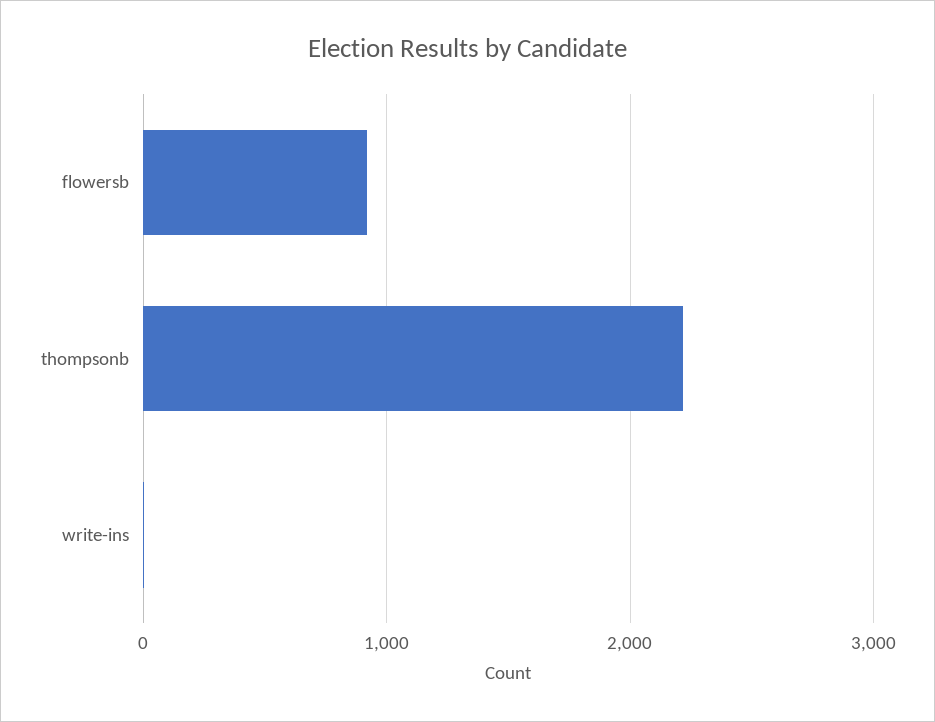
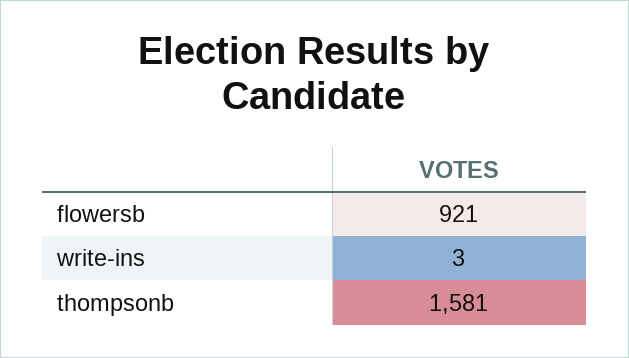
thompsonb: 2200 -> 1581

